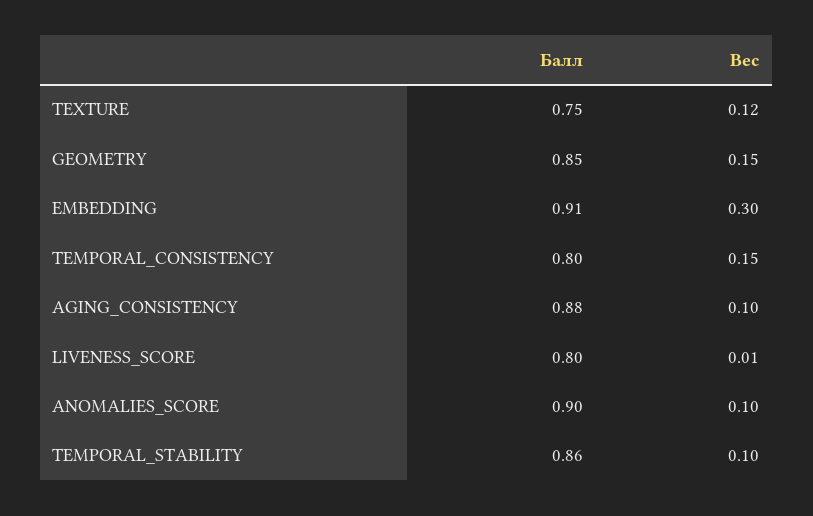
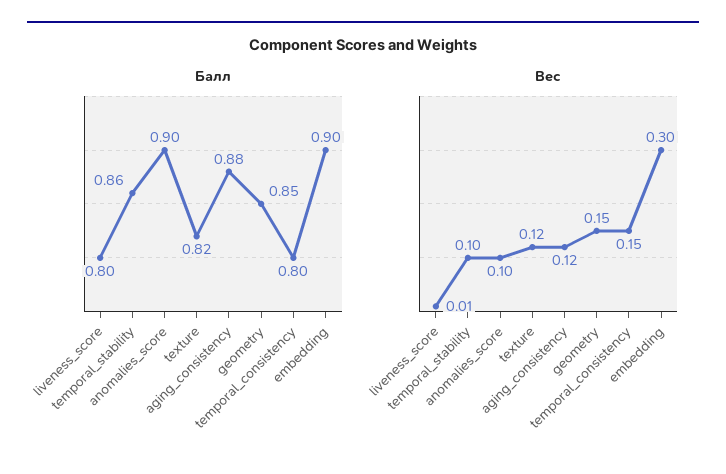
Балл, TEXTURE: 0.75 -> 0.82
Балл, EMBEDDING: 0.91 -> 0.9
Вес, AGING_CONSISTENCY: 0.1 -> 0.12

